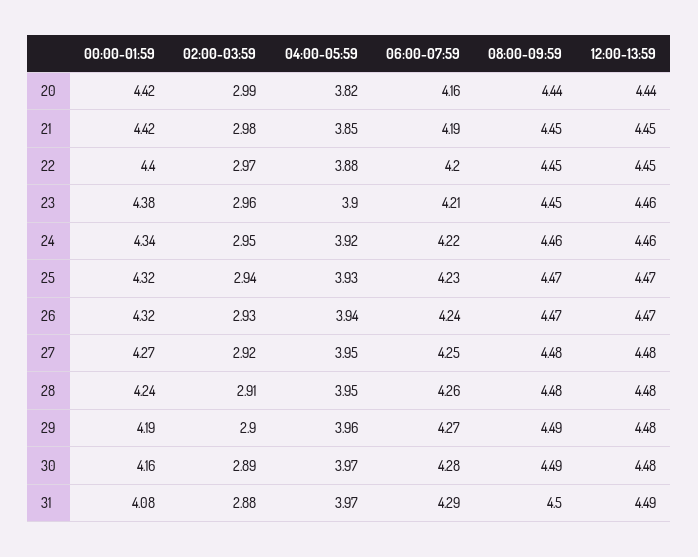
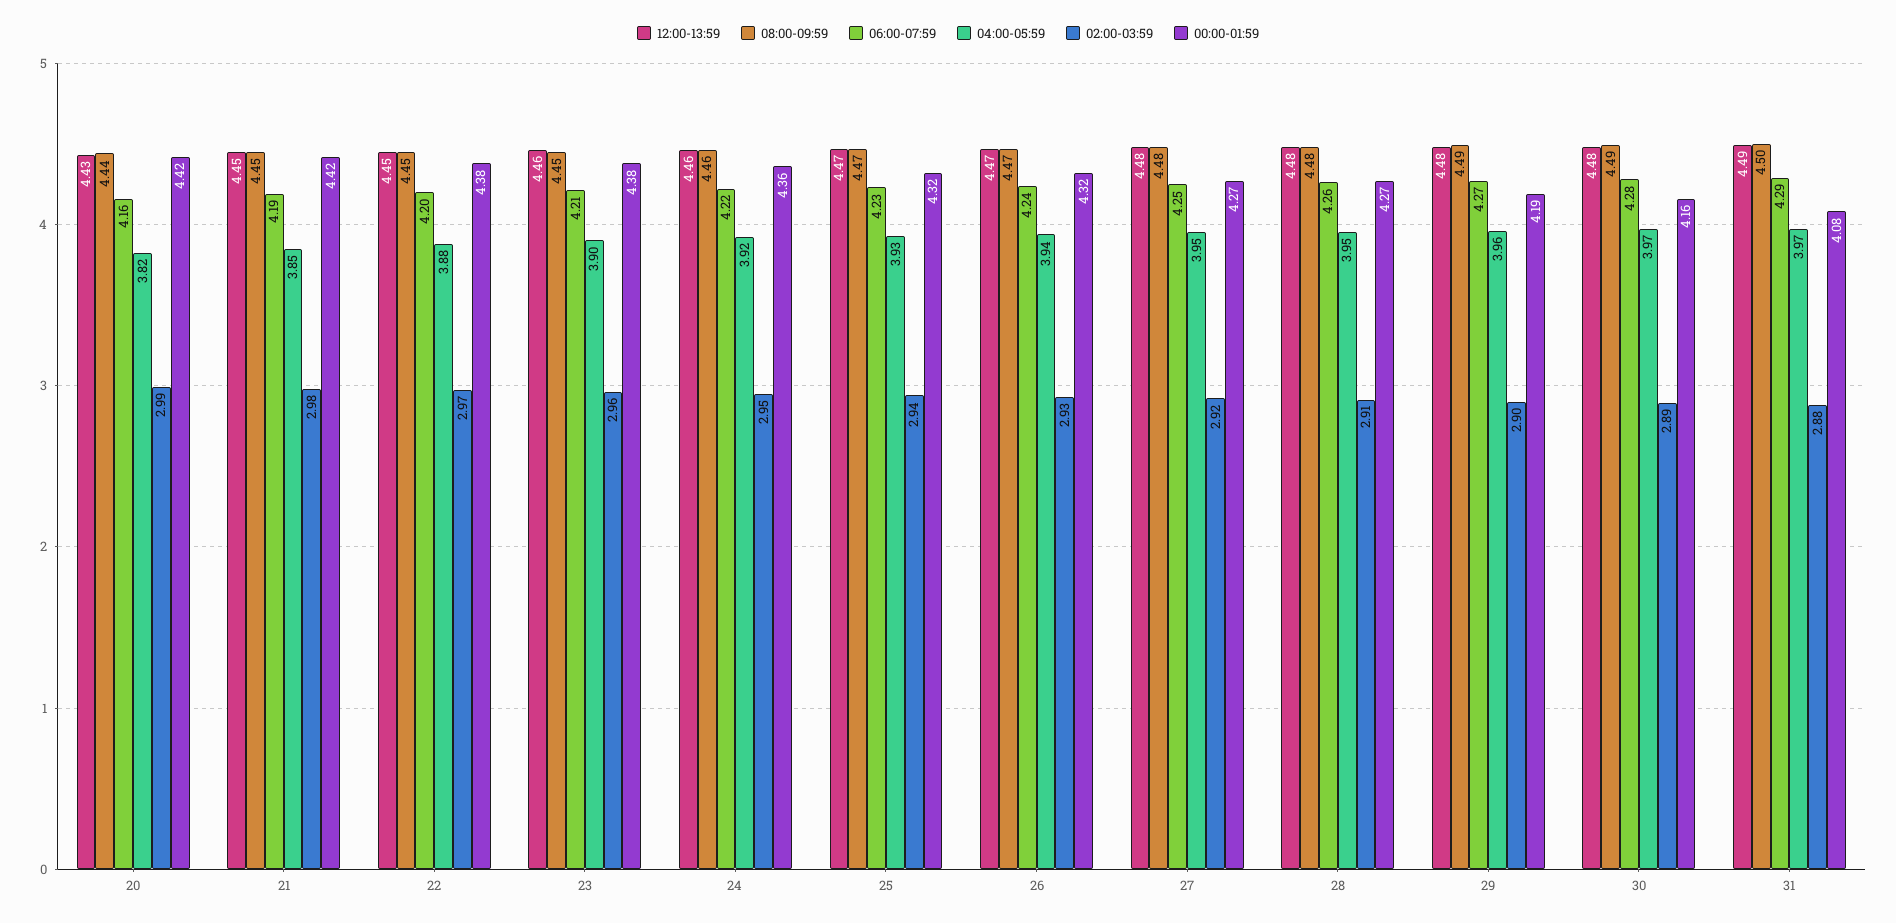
12:00-13:59, 20: 4.44 -> 4.43
00:00-01:59, 22: 4.4 -> 4.38
00:00-01:59, 24: 4.34 -> 4.36
00:00-01:59, 28: 4.24 -> 4.27

